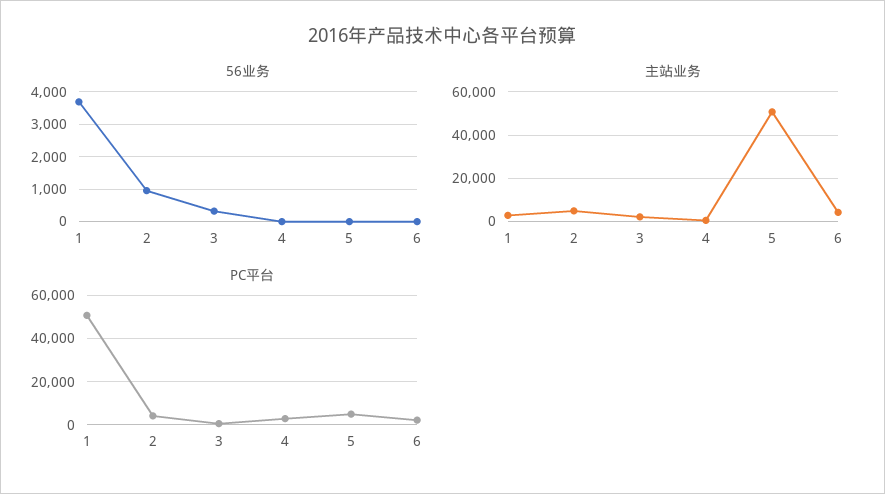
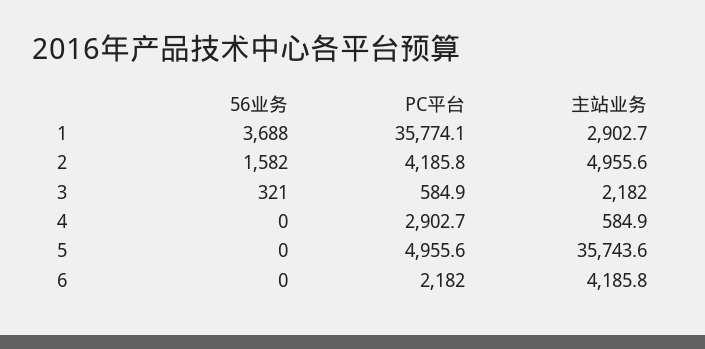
56业务, 2: 1000 -> 1582
主站业务, 5: 50000 -> 35743.6
PC平台, 1: 50000 -> 35774.1

